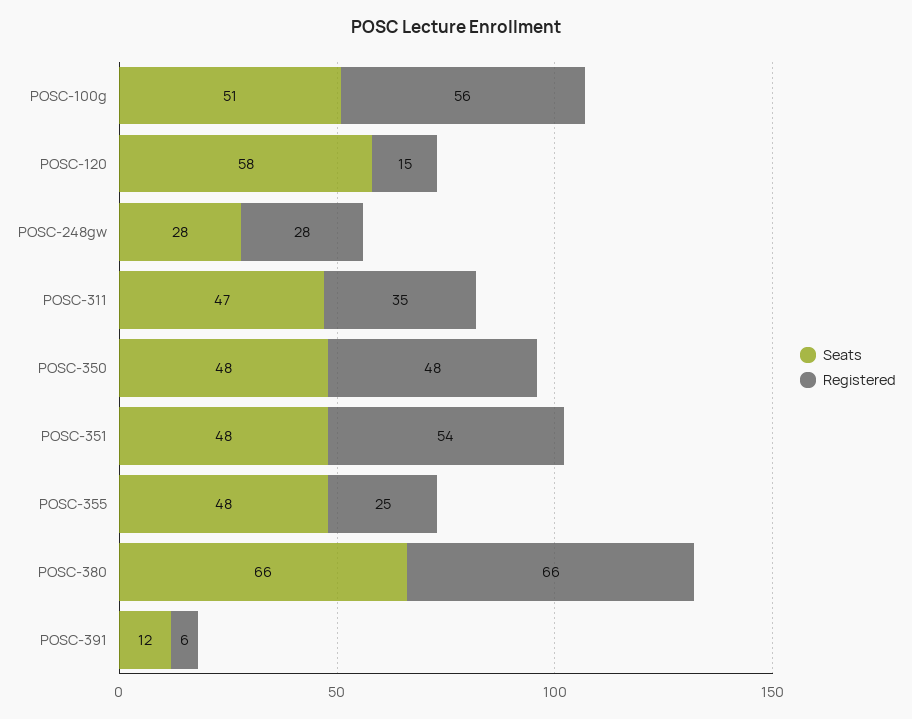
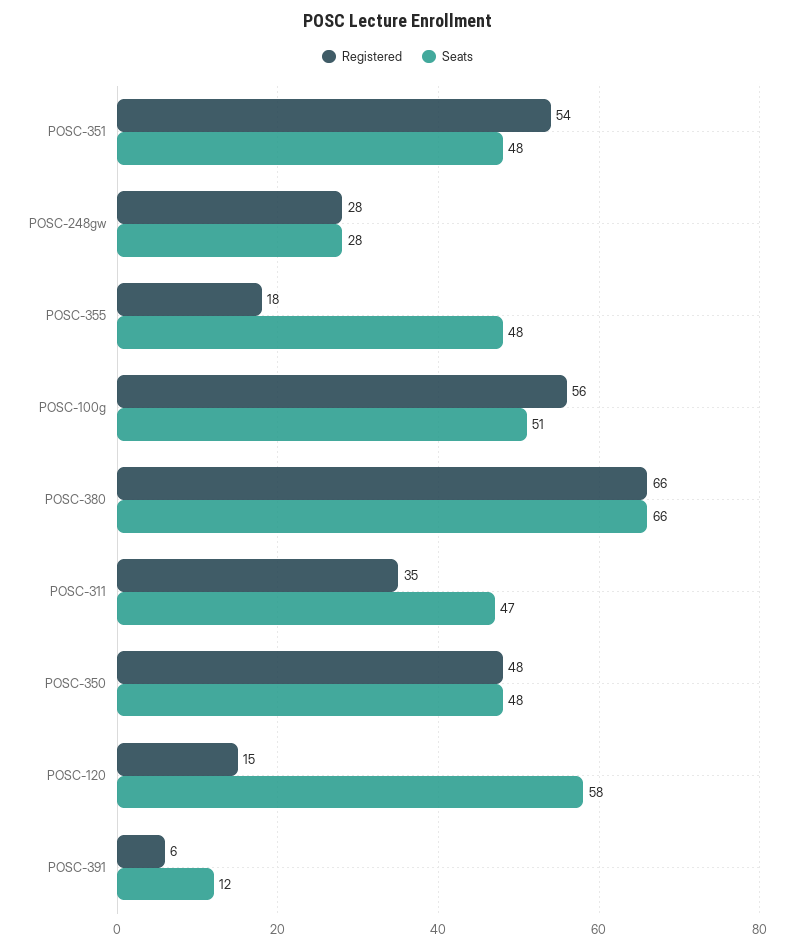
Registered, POSC-355: 25 -> 18

